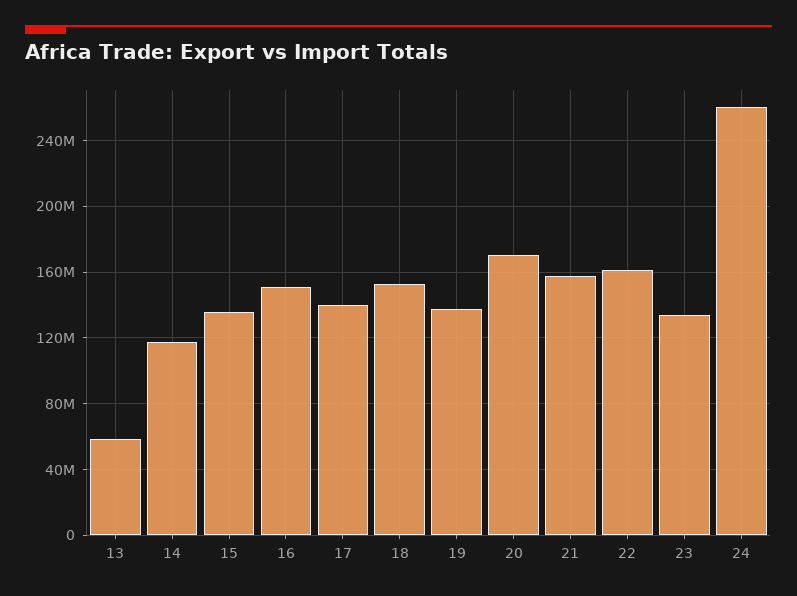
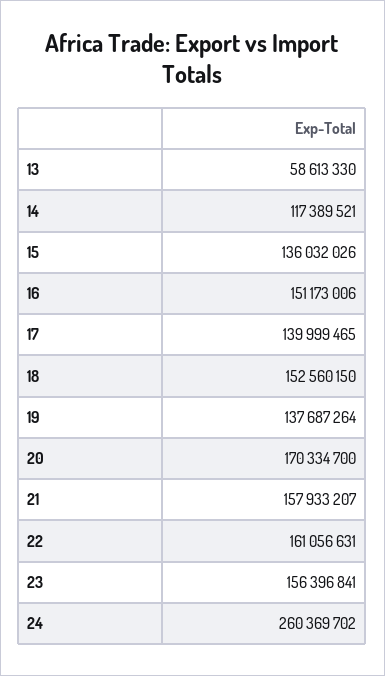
23: 135000000 -> 156396841

